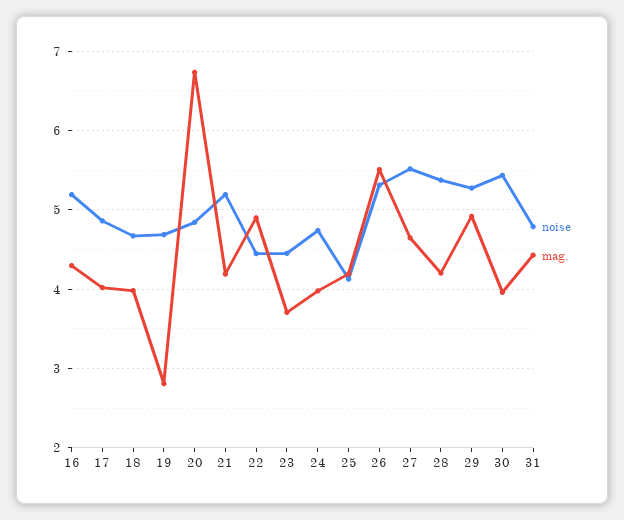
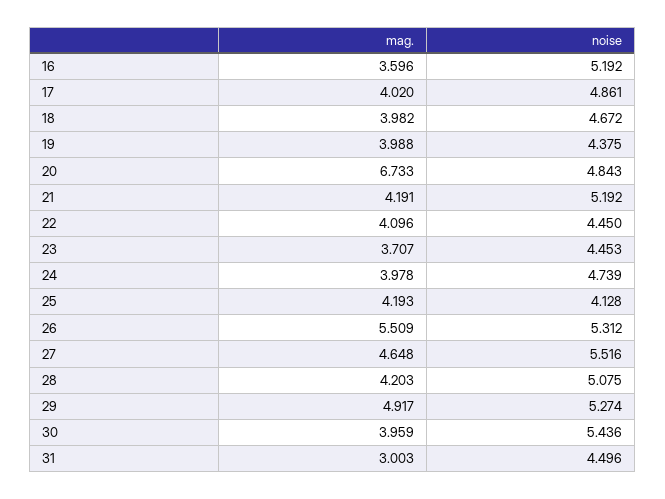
mag., 16: 4.3 -> 3.596
noise, 19: 4.7 -> 4.375
mag., 19: 2.8 -> 3.988
mag., 22: 4.9 -> 4.096
noise, 28: 5.4 -> 5.075
noise, 31: 4.8 -> 4.496
mag., 31: 4.4 -> 3.003

